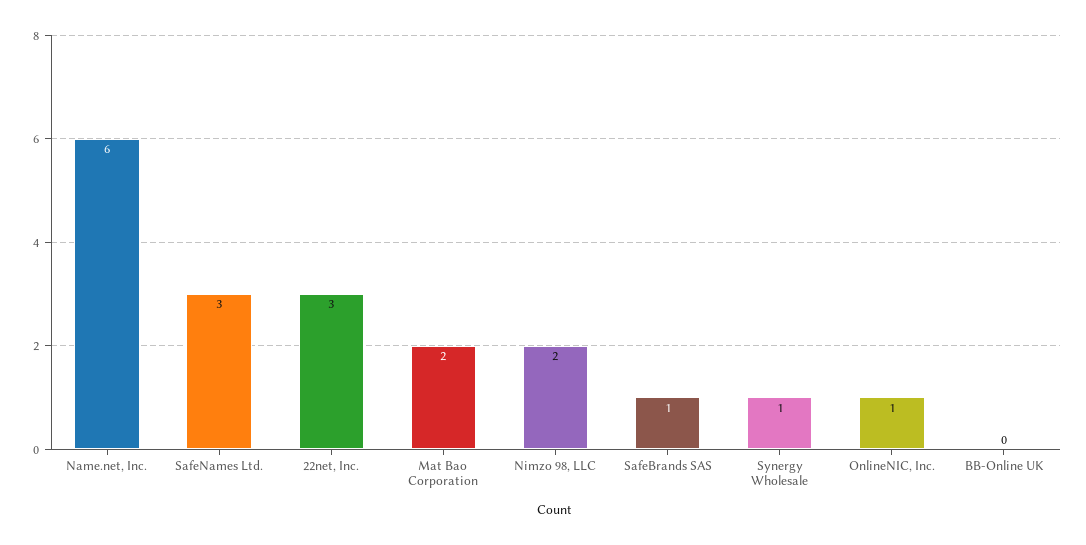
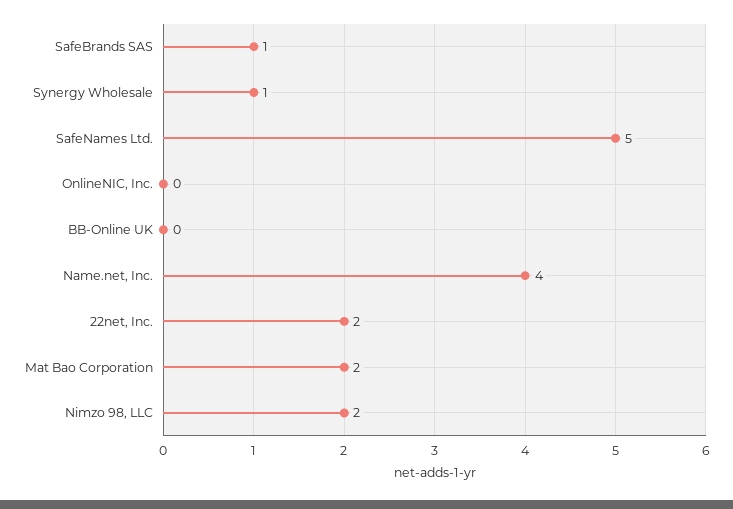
Name.net, Inc.: 6 -> 4
SafeNames Ltd.: 3 -> 5
22net, Inc.: 3 -> 2
OnlineNIC, Inc.: 1 -> 0

